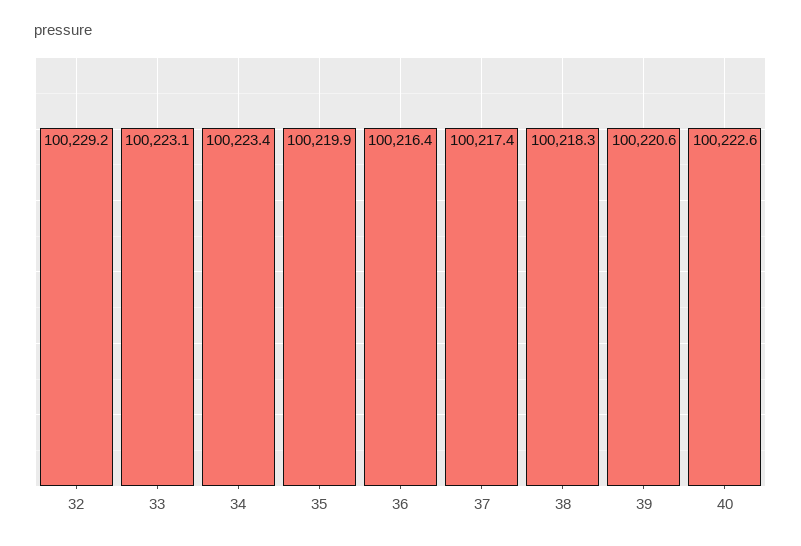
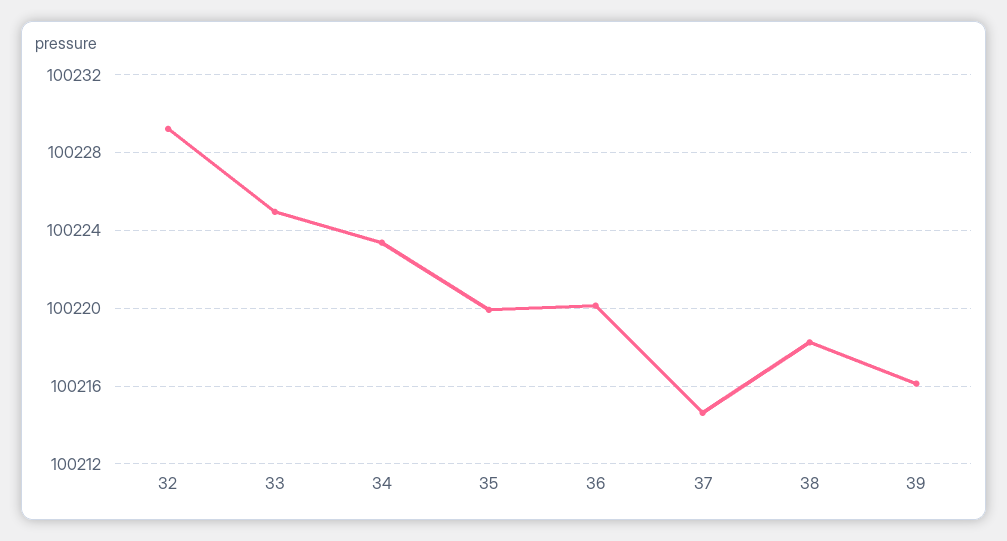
33: 100223.1 -> 100225
36: 100216.4 -> 100220
37: 100217.4 -> 100214.5
39: 100220.6 -> 100216
40: 100222.6 -> none

